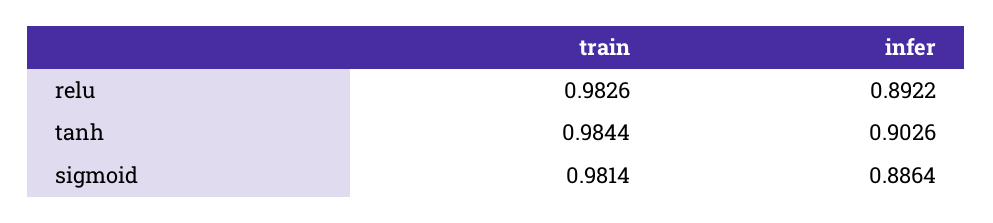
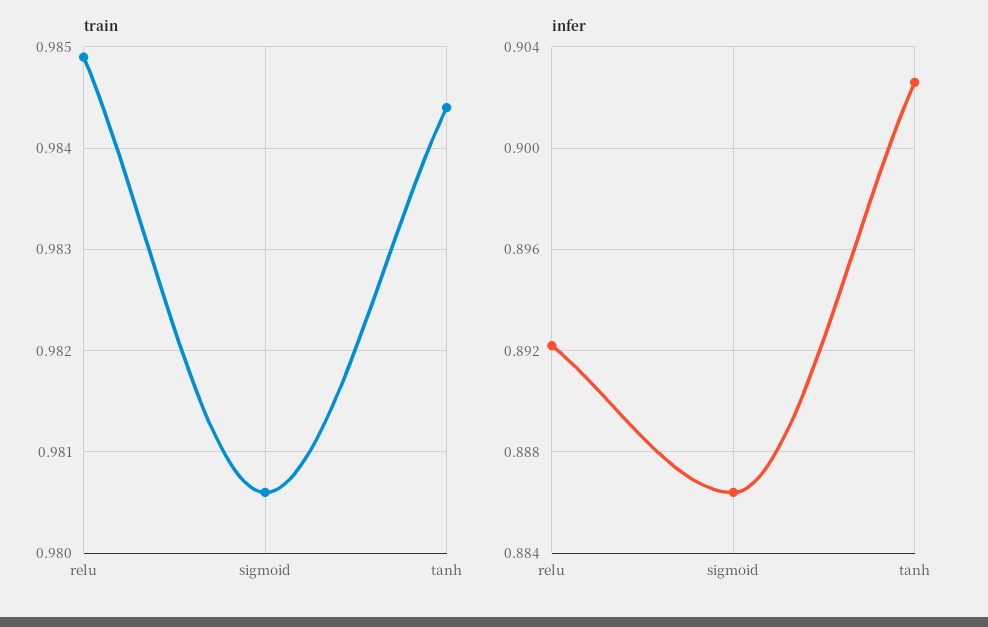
train, relu: 0.9826 -> 0.9849
train, sigmoid: 0.9814 -> 0.9806

